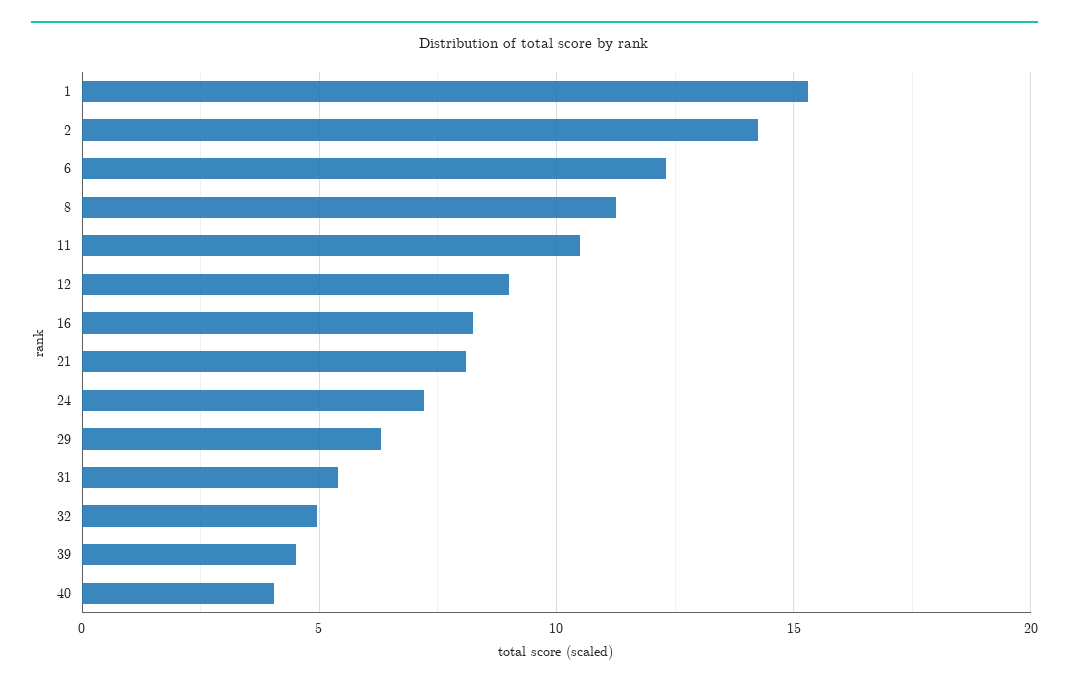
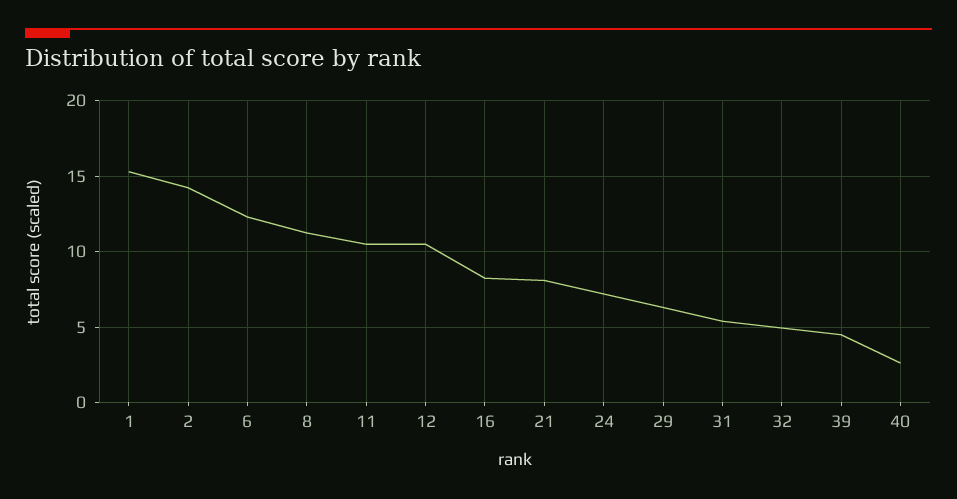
12: 9 -> 10.5
40: 4 -> 2.5

